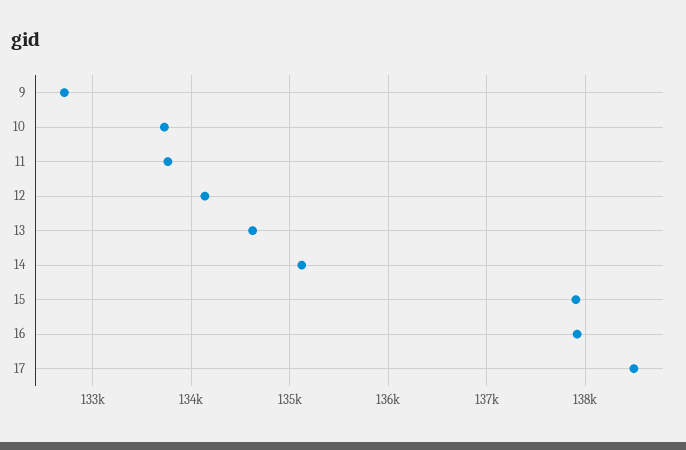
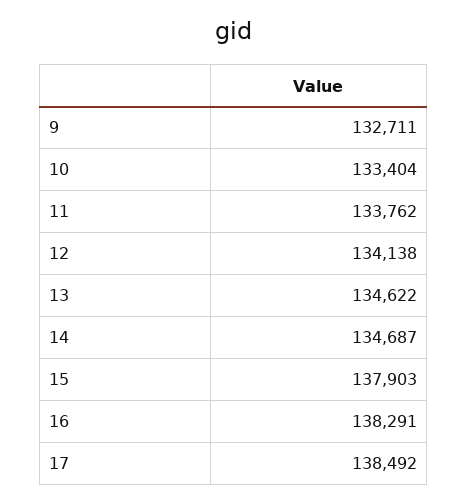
10: 133700 -> 133404
14: 135100 -> 134687
16: 137900 -> 138291

